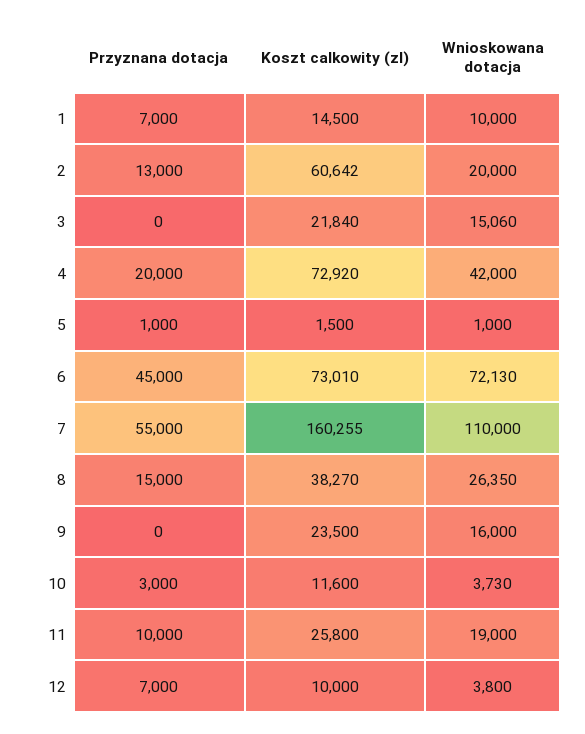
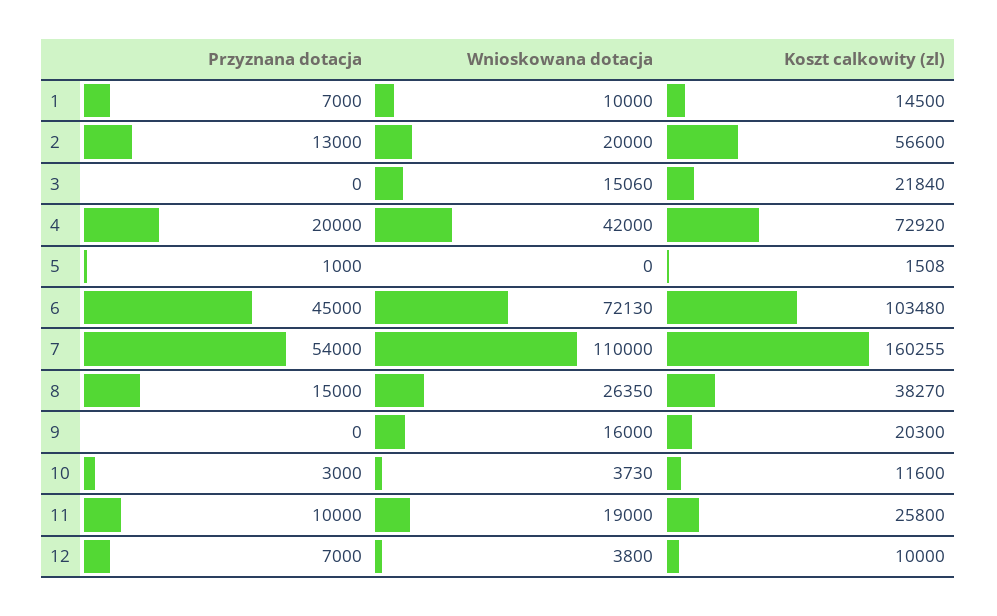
Koszt calkowity (zl), 2: 60642 -> 56600
Koszt calkowity (zl), 5: 1500 -> 1508
Wnioskowana dotacja, 5: 1000 -> 0
Koszt calkowity (zl), 6: 73010 -> 103480
Przyznana dotacja, 7: 55000 -> 54000
Koszt calkowity (zl), 9: 23500 -> 20300

